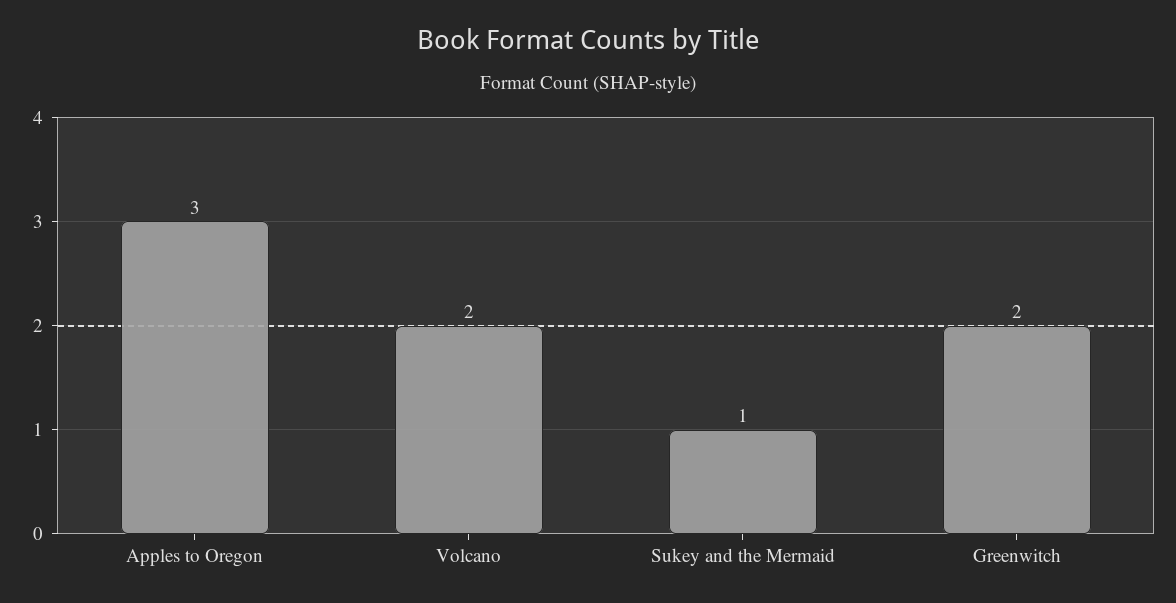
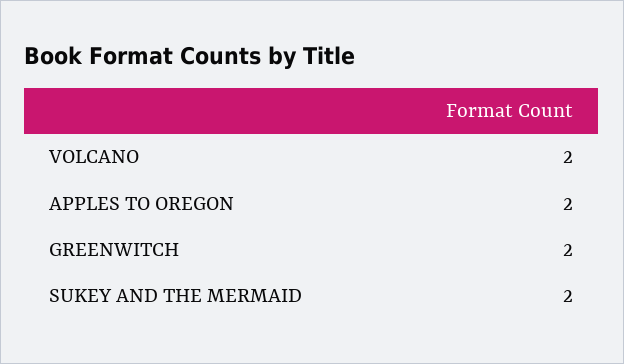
Apples to Oregon: 3 -> 2
Sukey and the Mermaid: 1 -> 2

